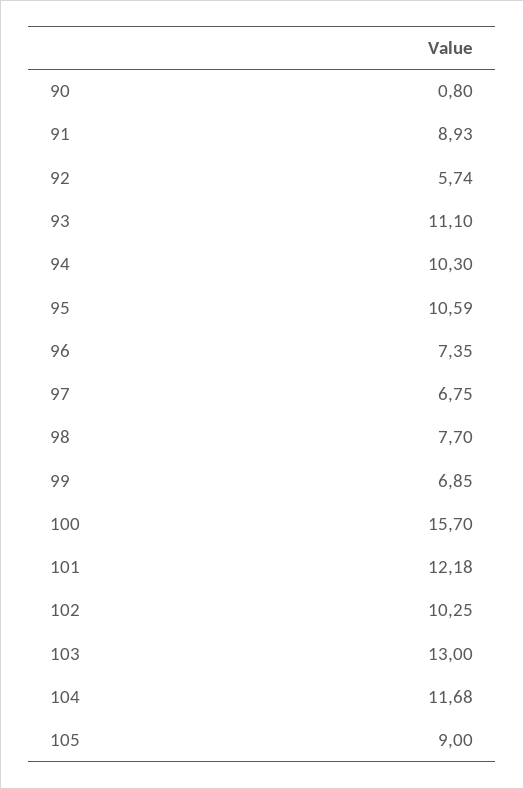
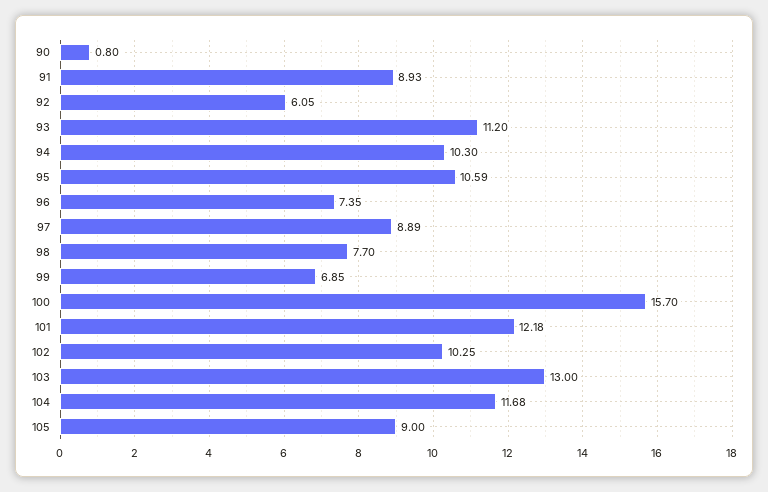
92: 5.74 -> 6.05
93: 11.1 -> 11.2
97: 6.75 -> 8.89

